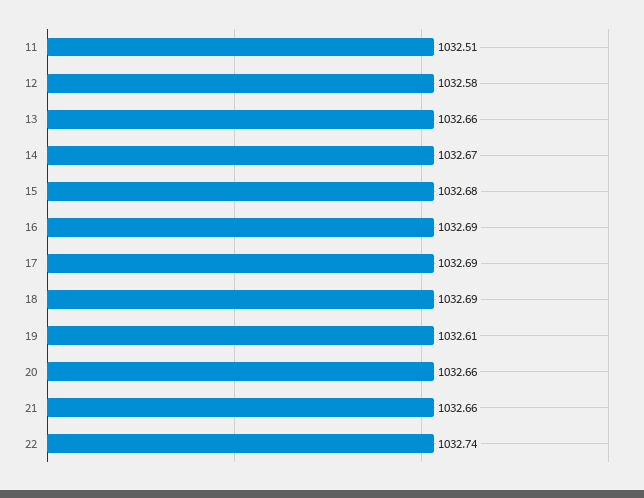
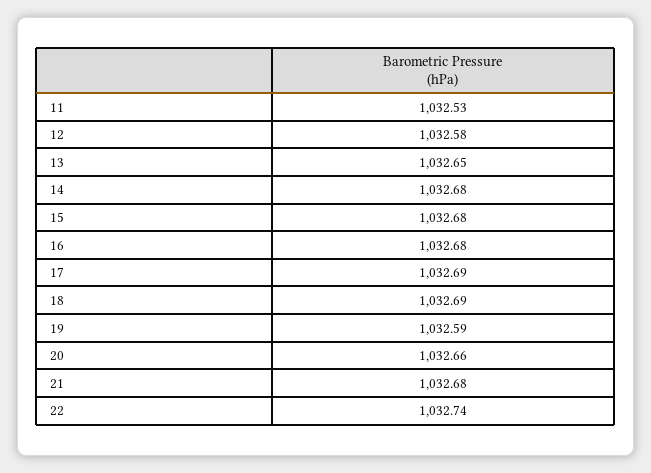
11: 1032.51 -> 1032.53
13: 1032.66 -> 1032.65
14: 1032.67 -> 1032.68
16: 1032.69 -> 1032.68
19: 1032.61 -> 1032.59
21: 1032.66 -> 1032.68

